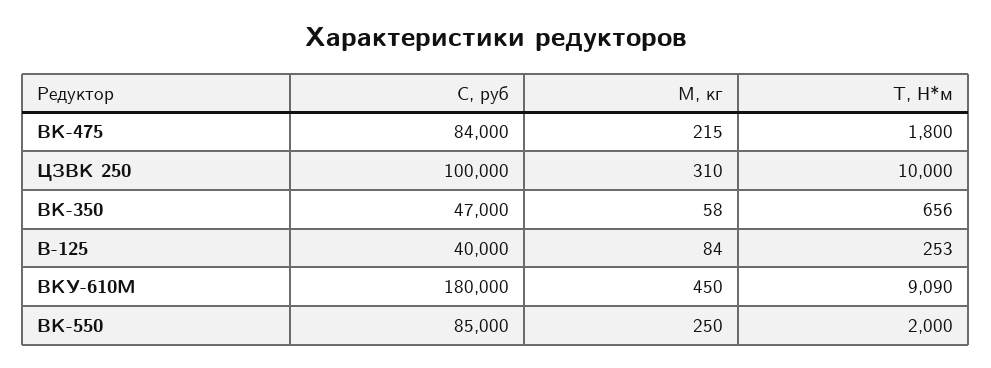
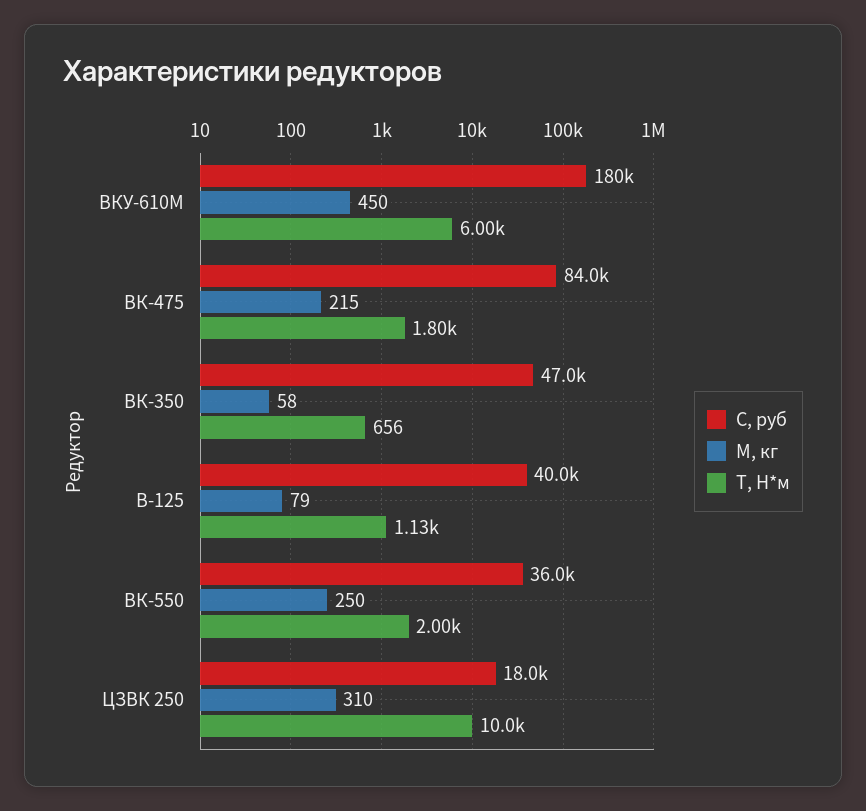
С, руб, ЦЗВК 250: 100000 -> 18000
М, кг, В-125: 84 -> 79
T, Н*м, В-125: 253 -> 1130
T, Н*м, ВКУ-610М: 9090 -> 6000
С, руб, ВК-550: 85000 -> 36000

